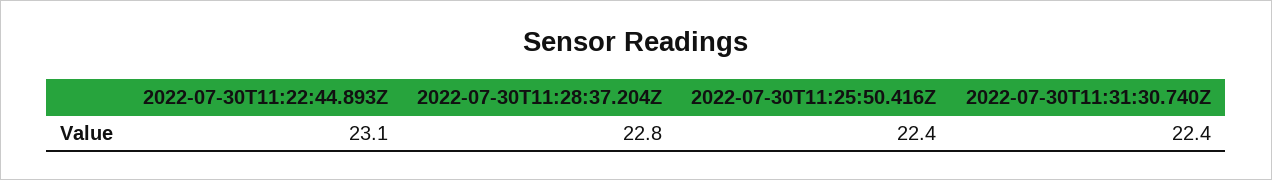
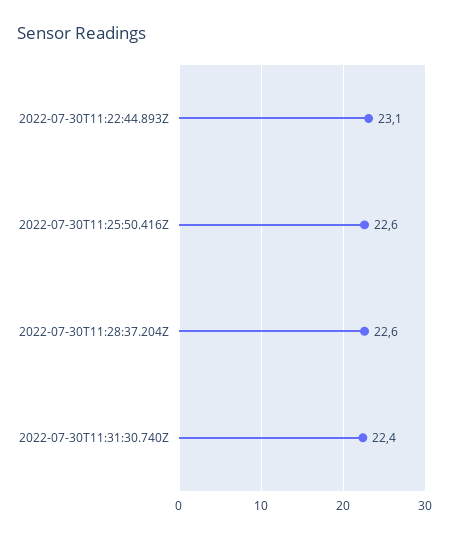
2022-07-30T11:28:37.204Z: 22.8 -> 22.6
2022-07-30T11:25:50.416Z: 22.4 -> 22.6

